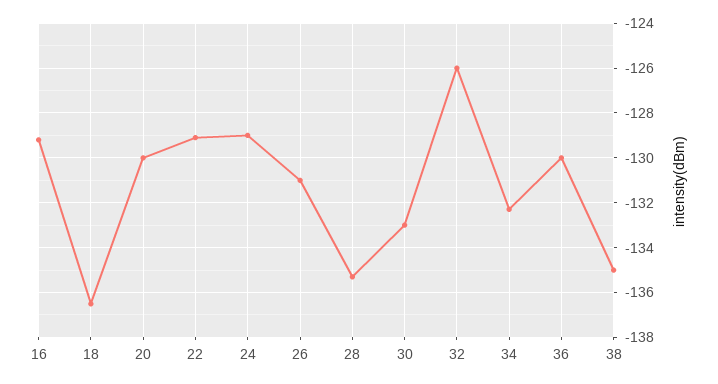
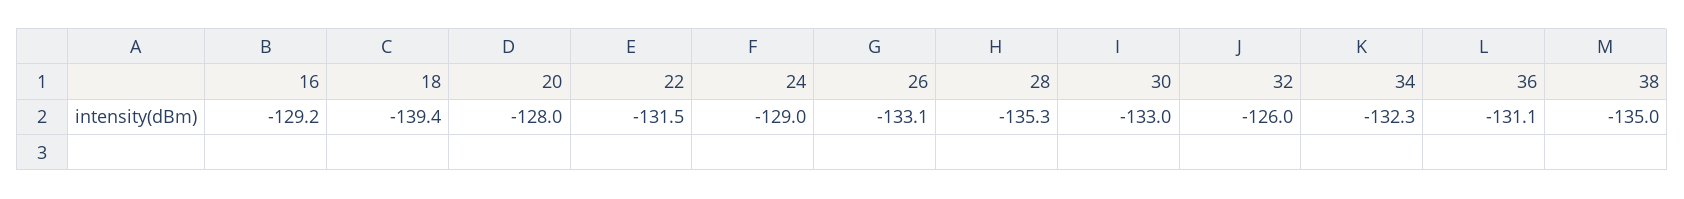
18: -136.5 -> -139.4
20: -130 -> -128
22: -129 -> -131.5
26: -131 -> -133.1
36: -130 -> -131.1

